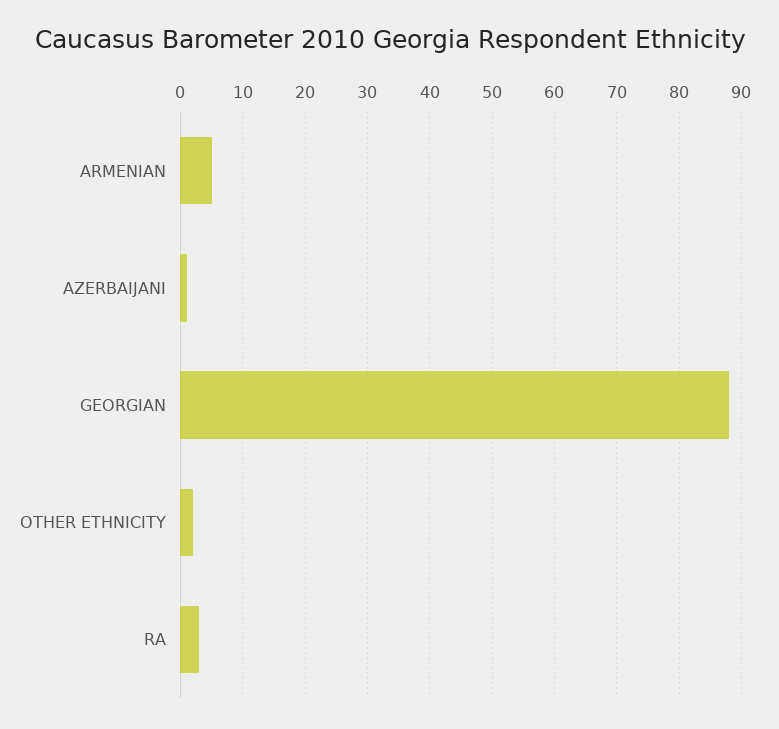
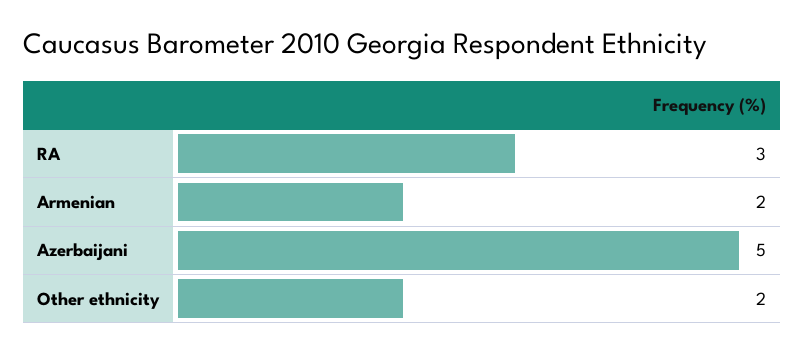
ARMENIAN: 5 -> 2
AZERBAIJANI: 1 -> 5
GEORGIAN: 88 -> none

